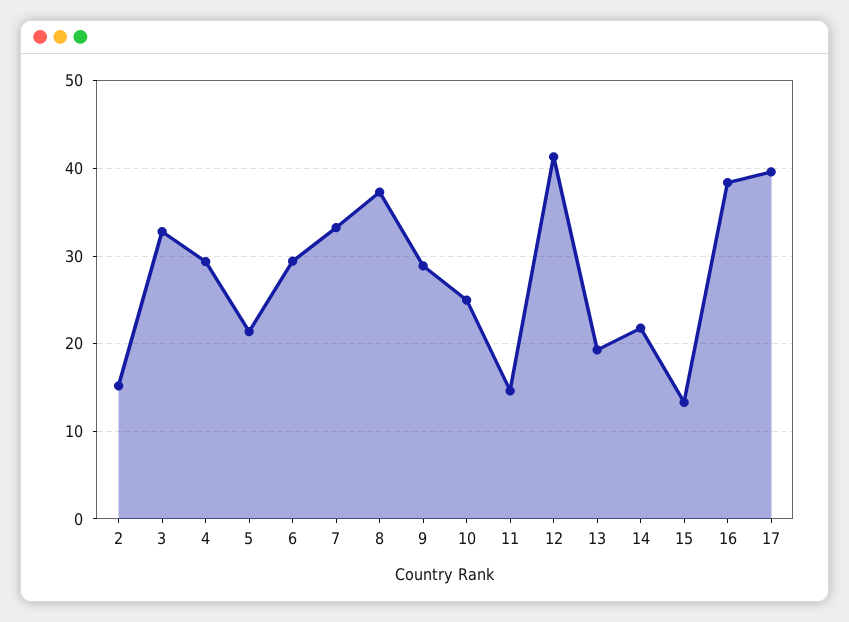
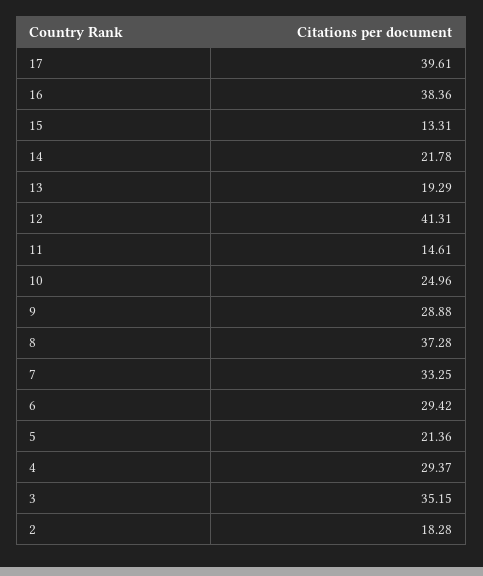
2: 15 -> 18.28
3: 33 -> 35.15

